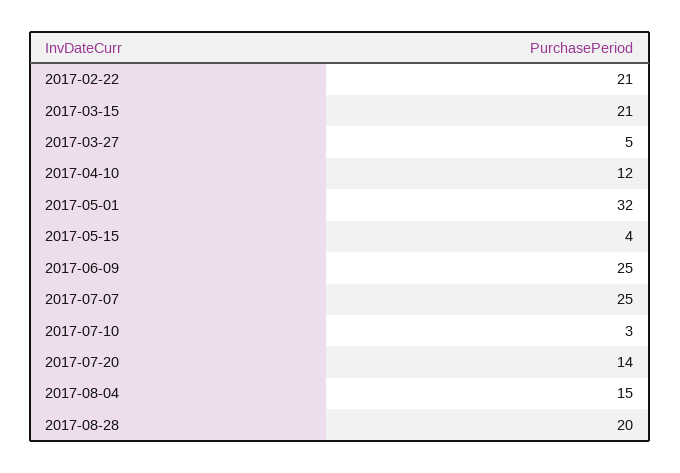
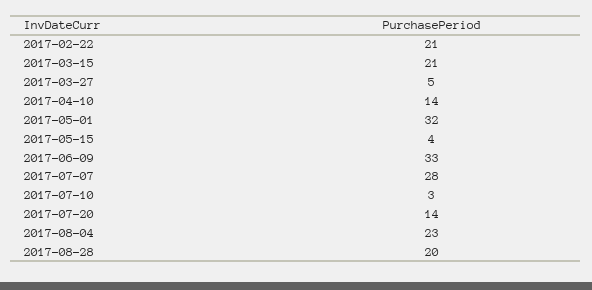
2017-04-10: 12 -> 14
2017-06-09: 25 -> 33
2017-07-07: 25 -> 28
2017-08-04: 15 -> 23

